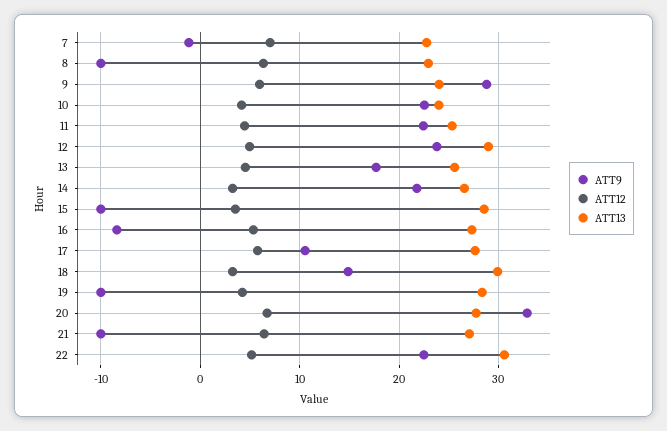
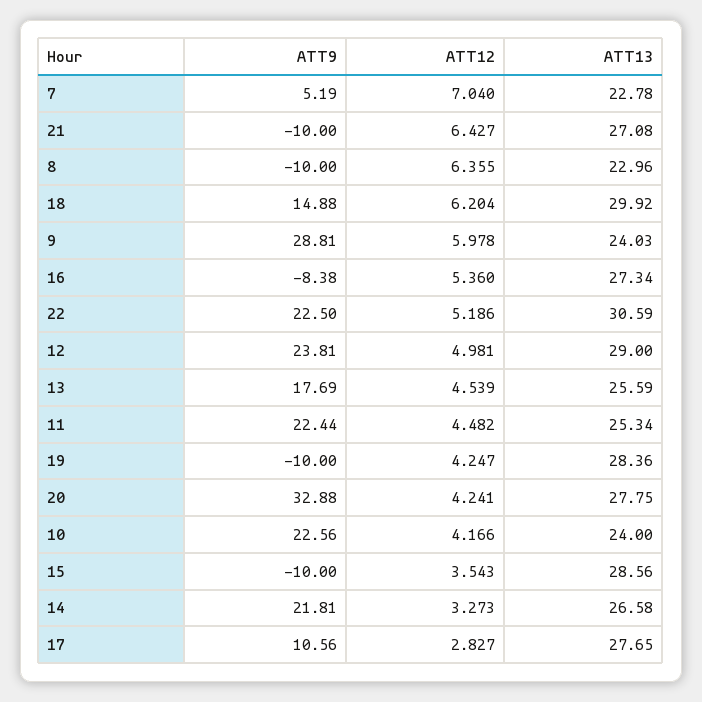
ATT9, 7: -1 -> 5.19
ATT12, 17: 6 -> 2.827
ATT12, 18: 3 -> 6.204
ATT12, 20: 7 -> 4.241

